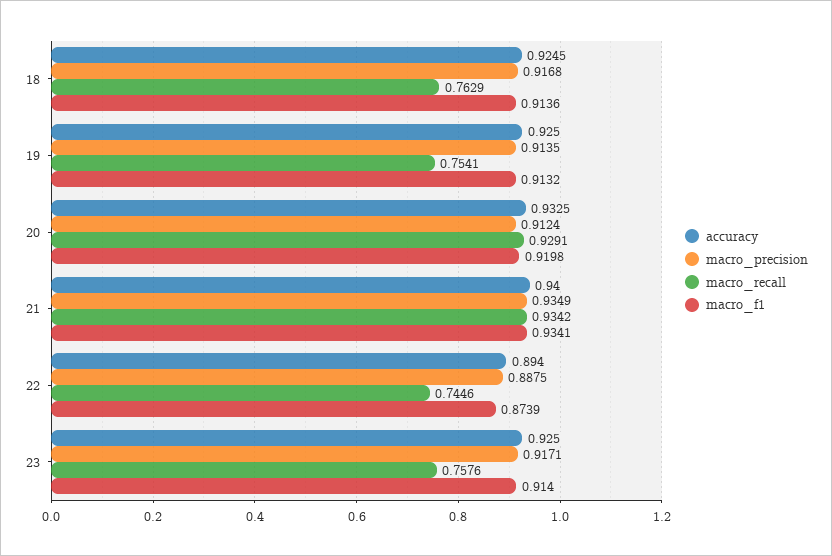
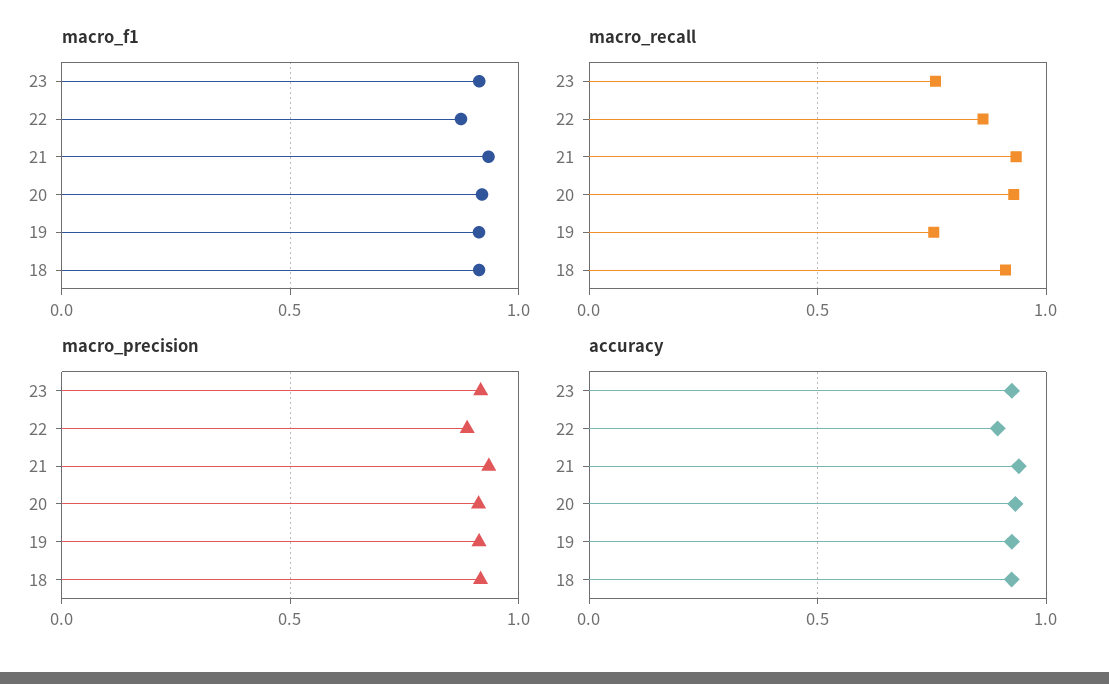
macro_recall, 18: 0.7629 -> 0.9
macro_recall, 22: 0.7446 -> 0.85

